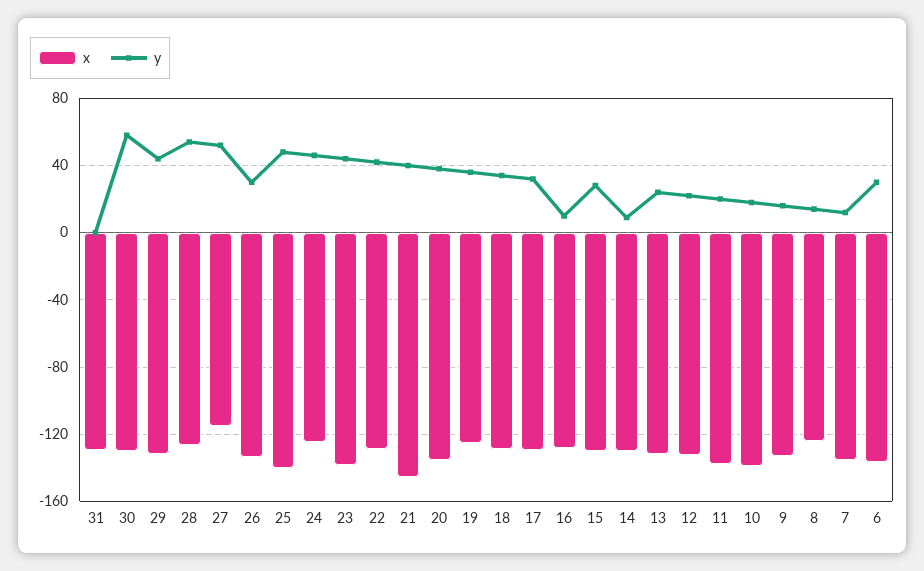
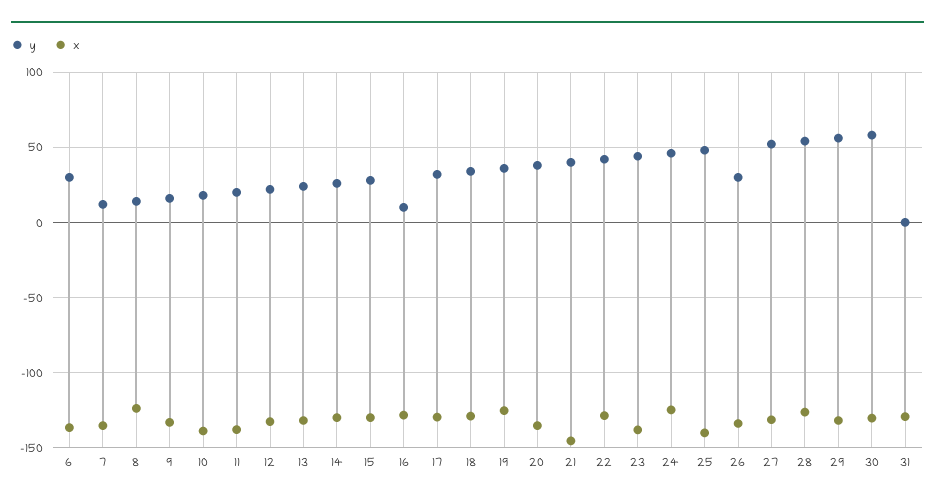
y, 29: 45 -> 55
x, 27: -115 -> -130
y, 14: 10 -> 25

